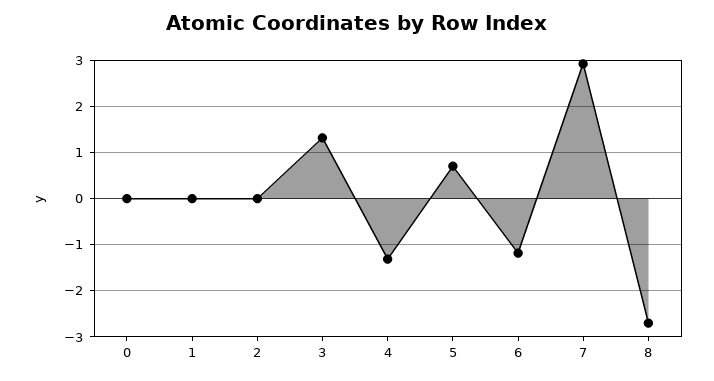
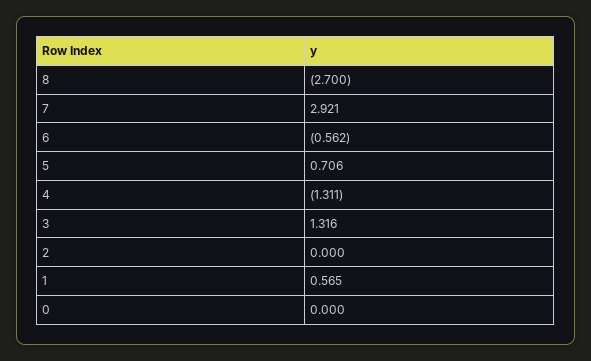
1: 0 -> 0.565
6: -1.2 -> -0.562

